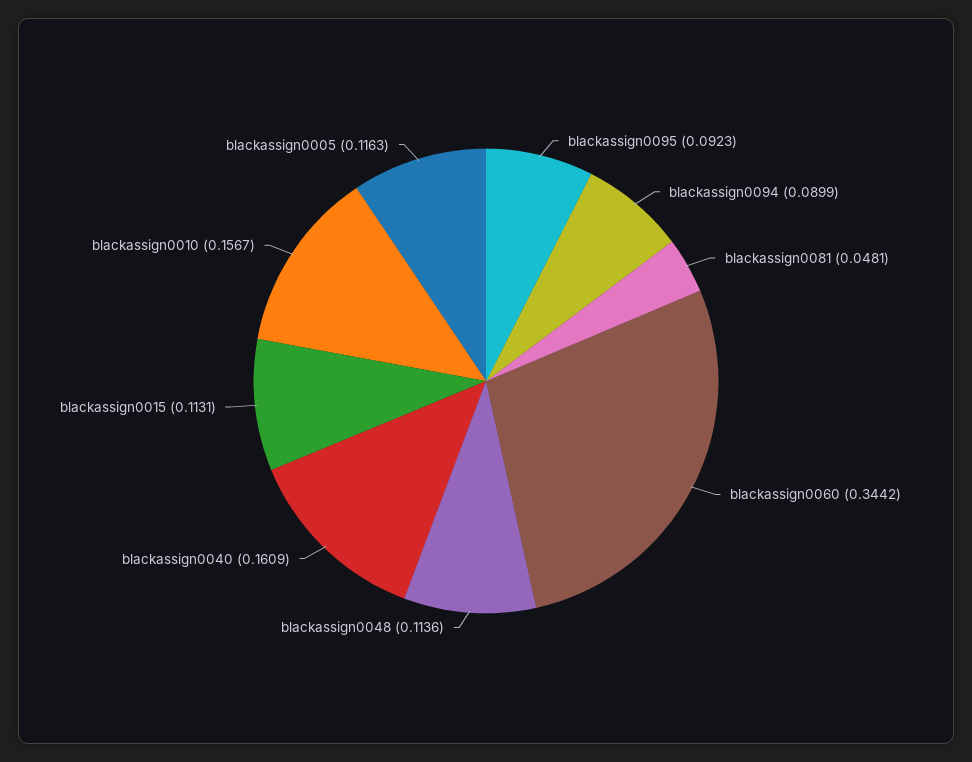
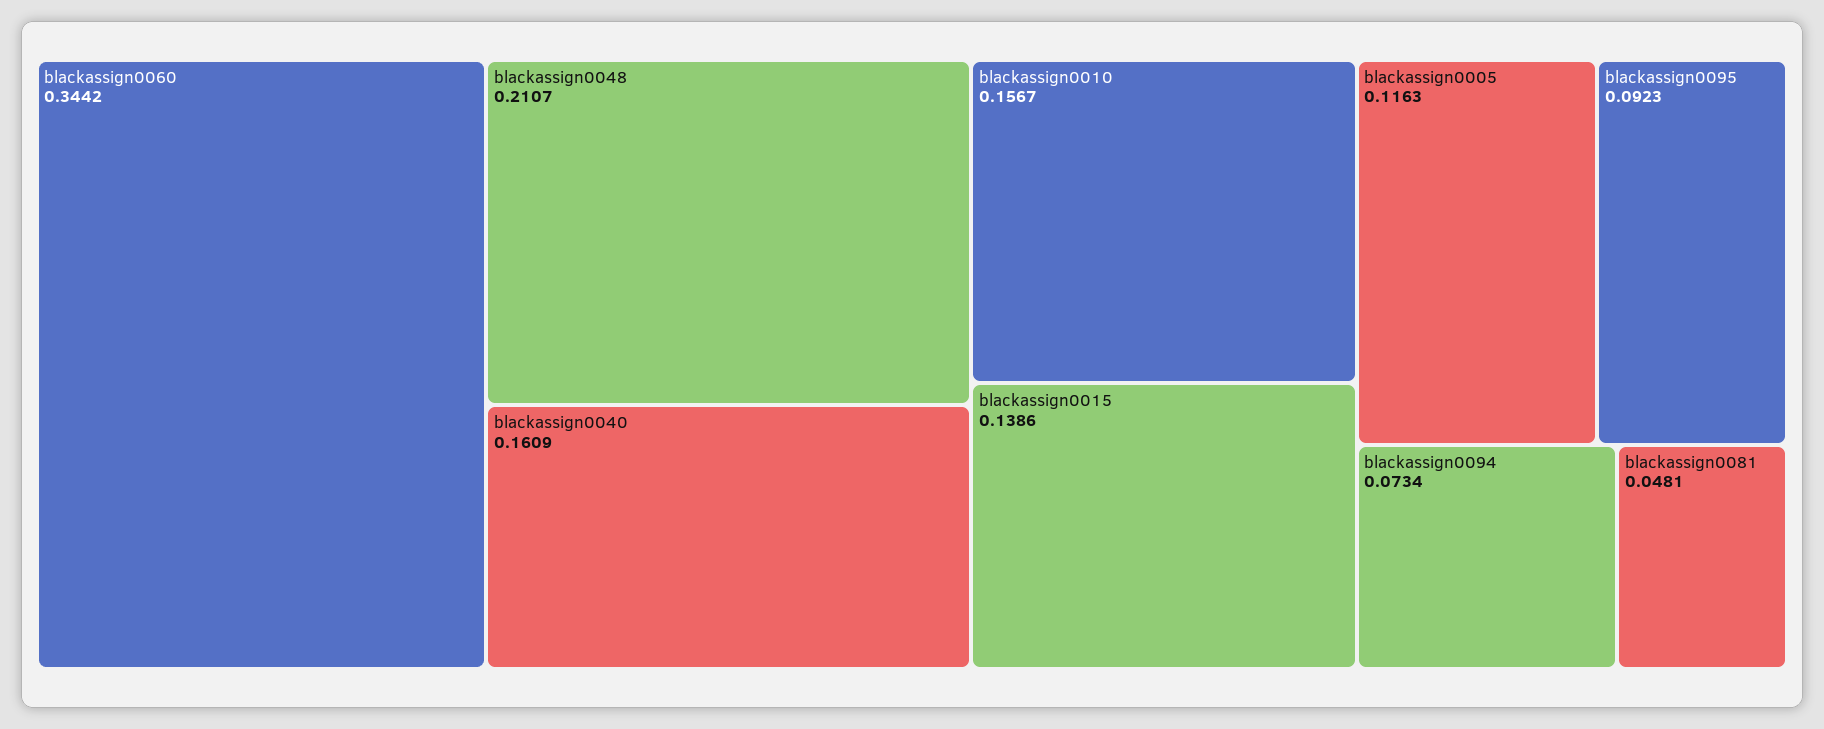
blackassign0094: 0.0899 -> 0.0734
blackassign0048: 0.1136 -> 0.2107
blackassign0015: 0.1131 -> 0.1386

